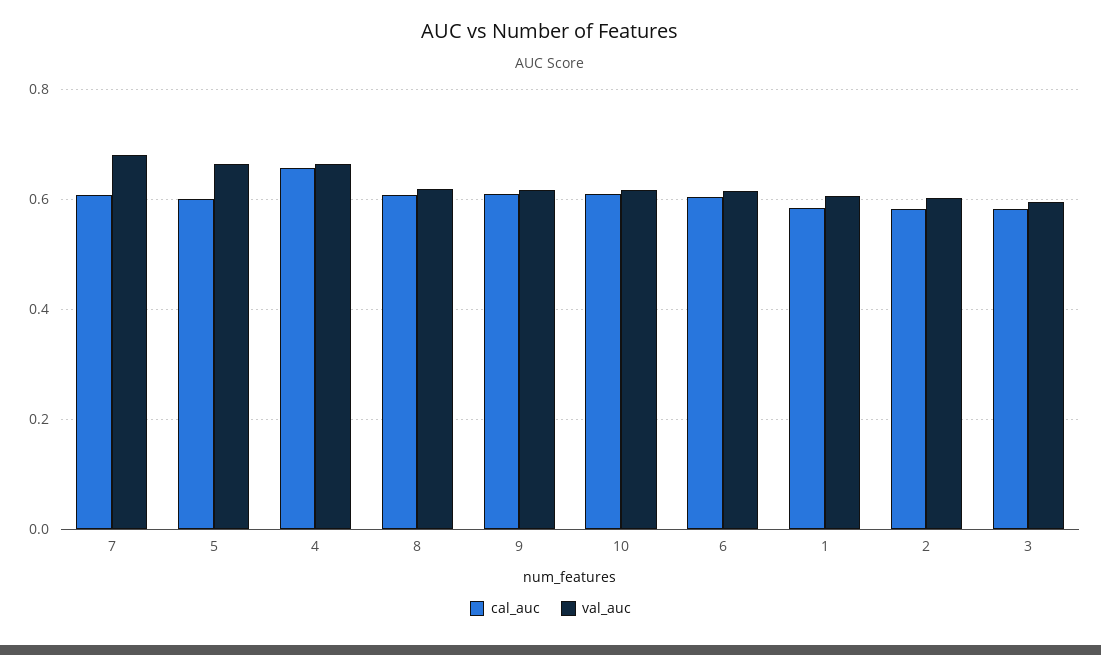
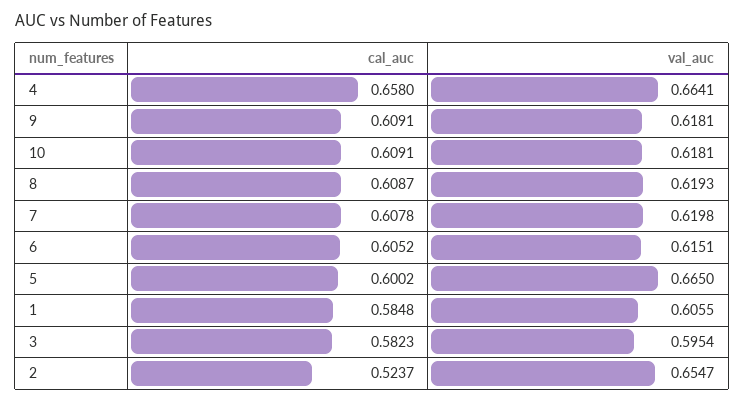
val_auc, 7: 0.68 -> 0.6198
cal_auc, 2: 0.58 -> 0.5237
val_auc, 2: 0.6 -> 0.6547

